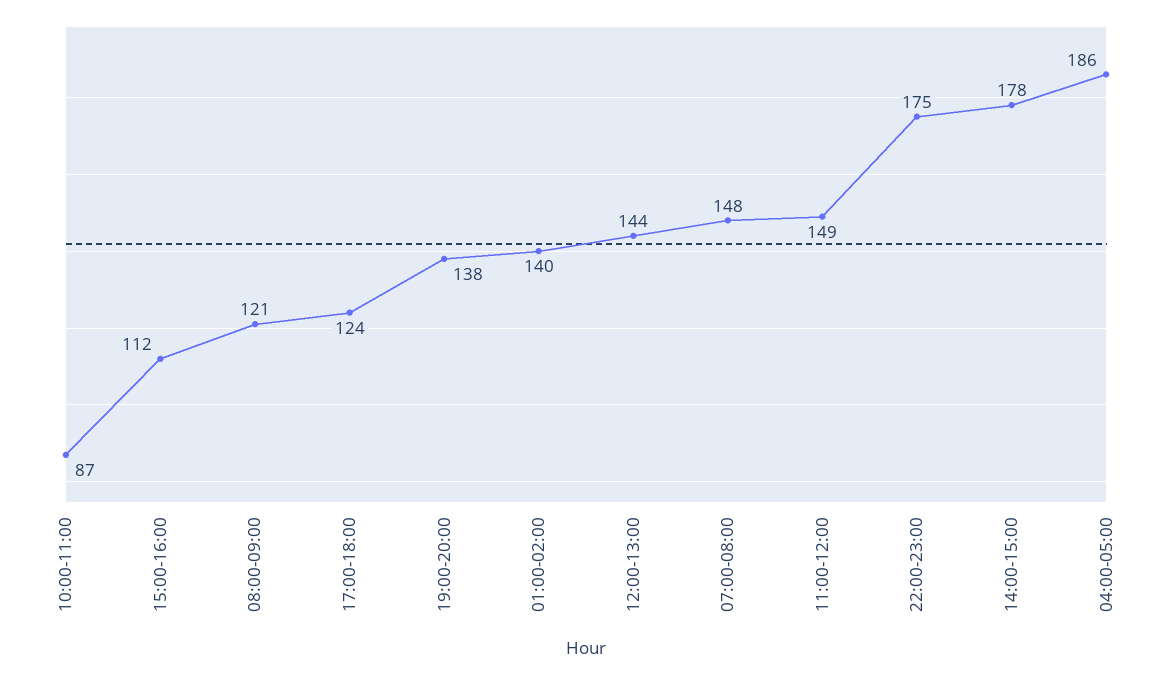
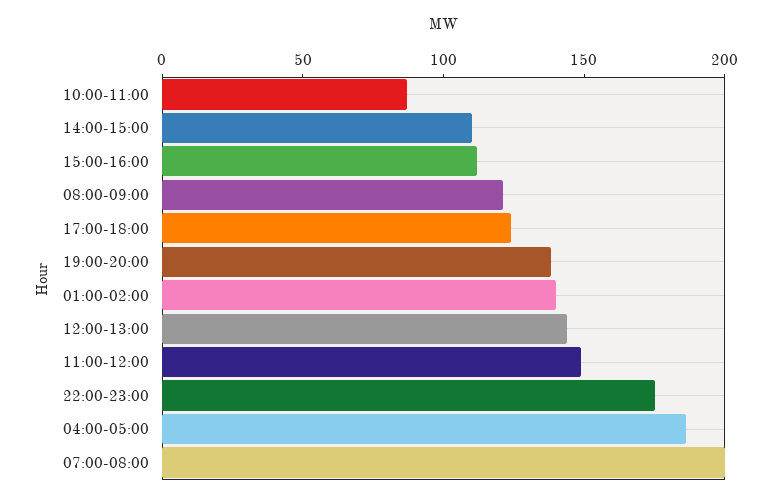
07:00-08:00: 148 -> 200
14:00-15:00: 178 -> 110

